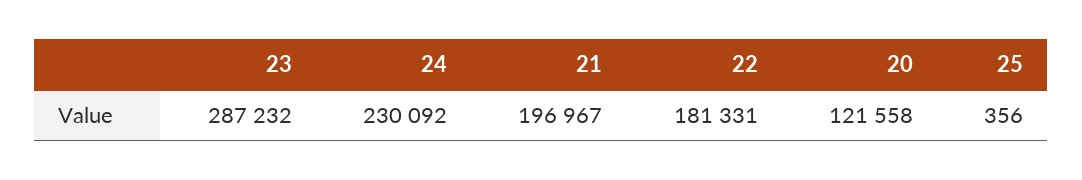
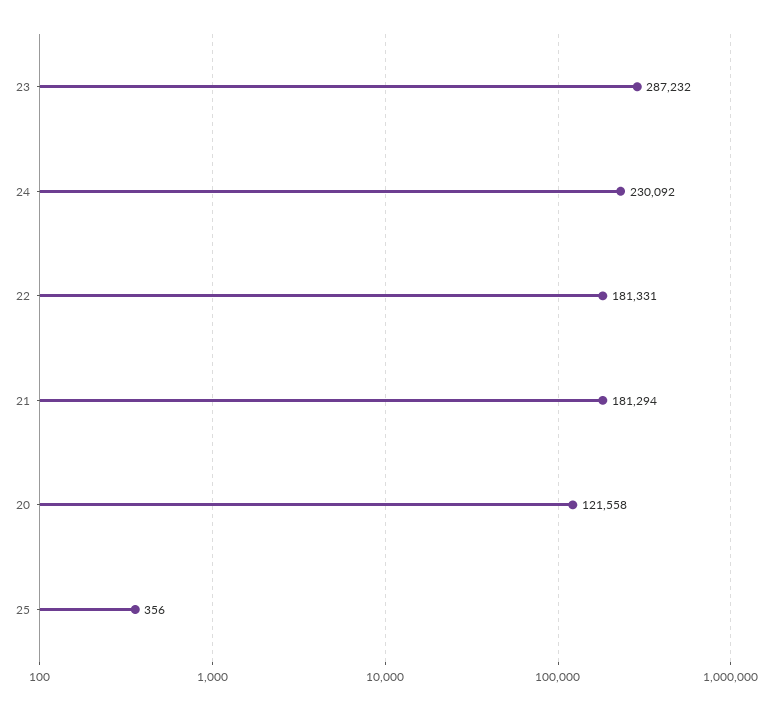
21: 196967 -> 181294

